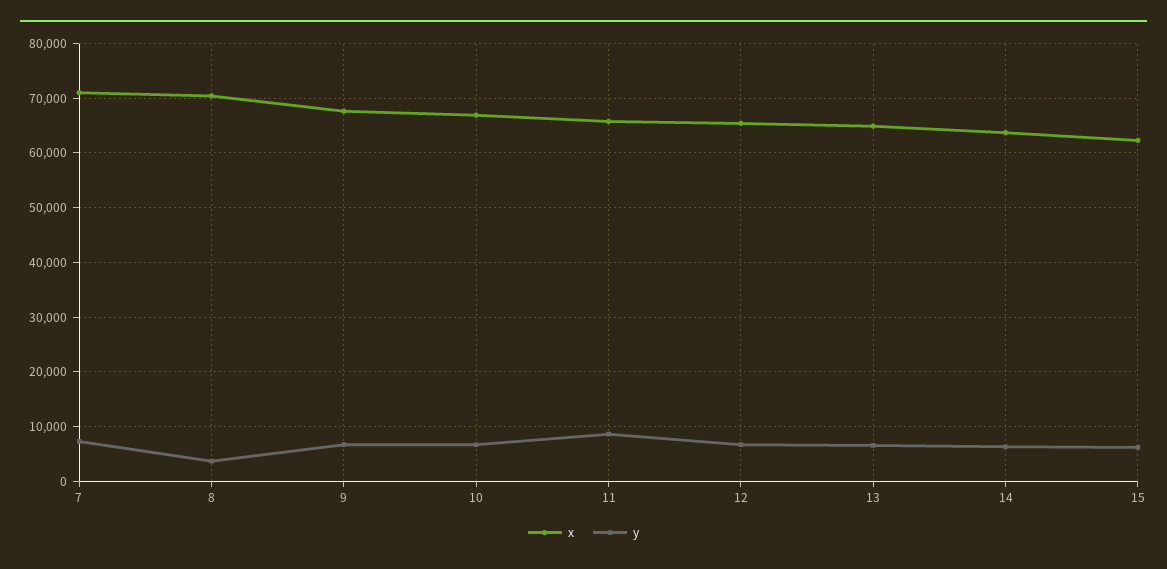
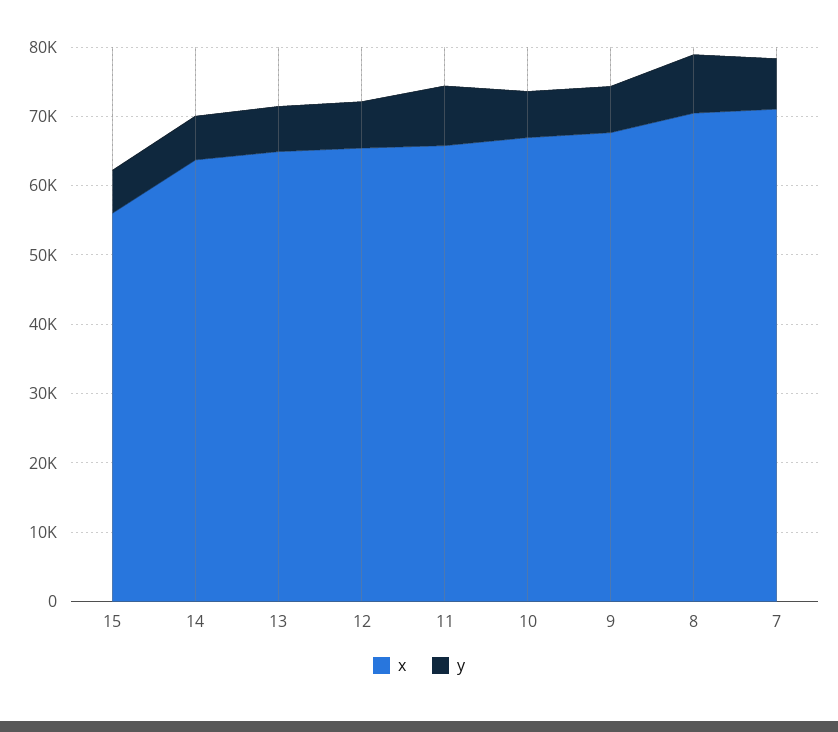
y, 8: 4000 -> 8000
x, 15: 62000 -> 56000

